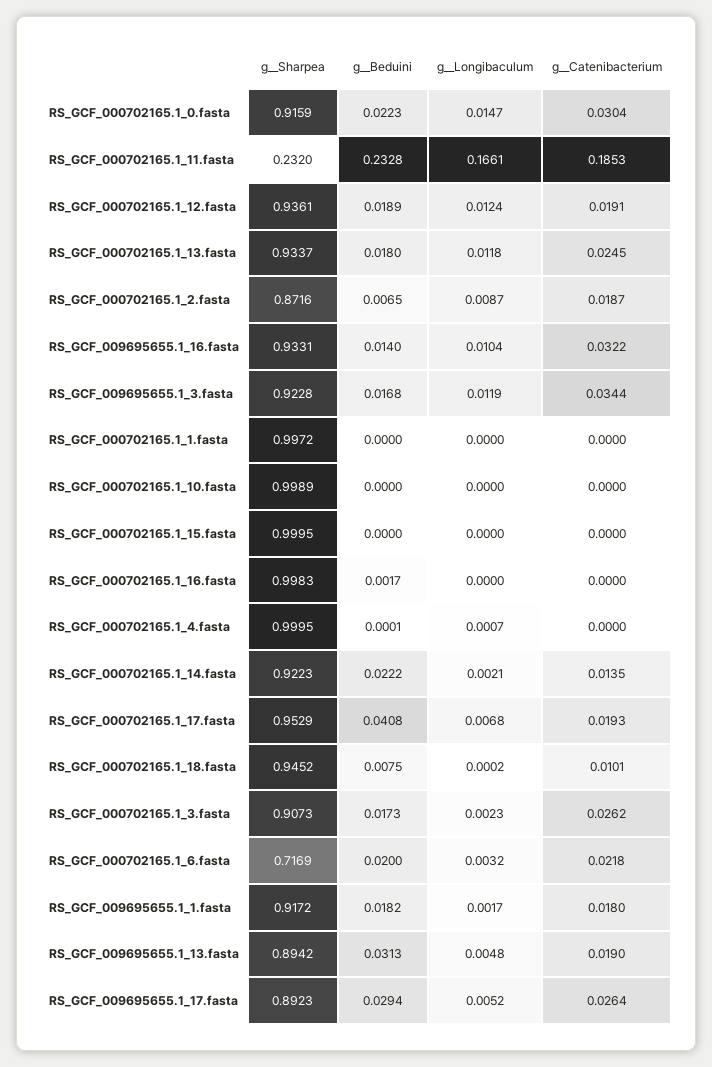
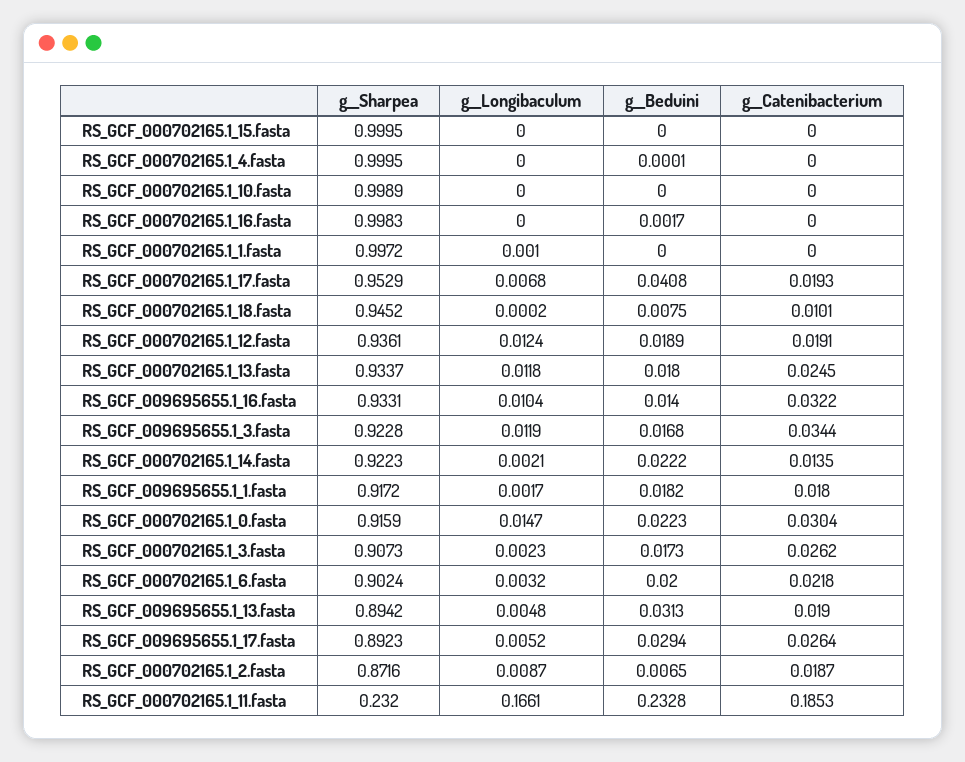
g__Longibaculum, RS_GCF_000702165.1_1.fasta: 0 -> 0.001
g__Longibaculum, RS_GCF_000702165.1_4.fasta: 0.0007 -> 0
g__Sharpea, RS_GCF_000702165.1_6.fasta: 0.7169 -> 0.9024

